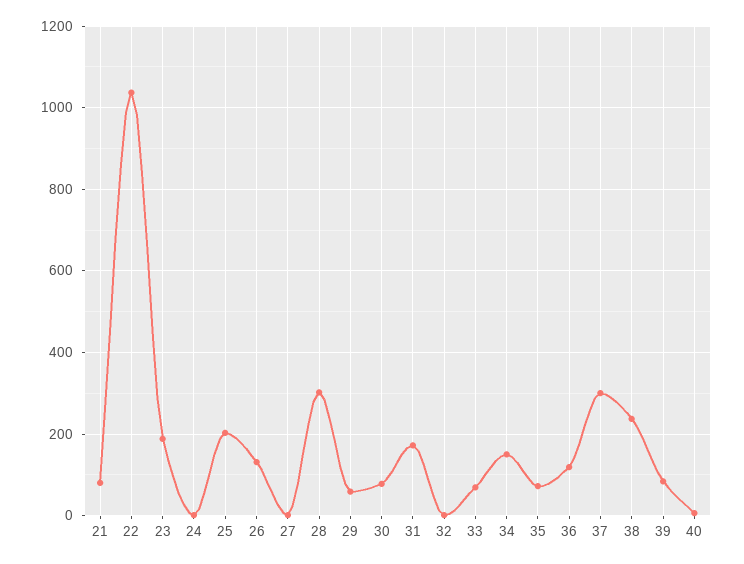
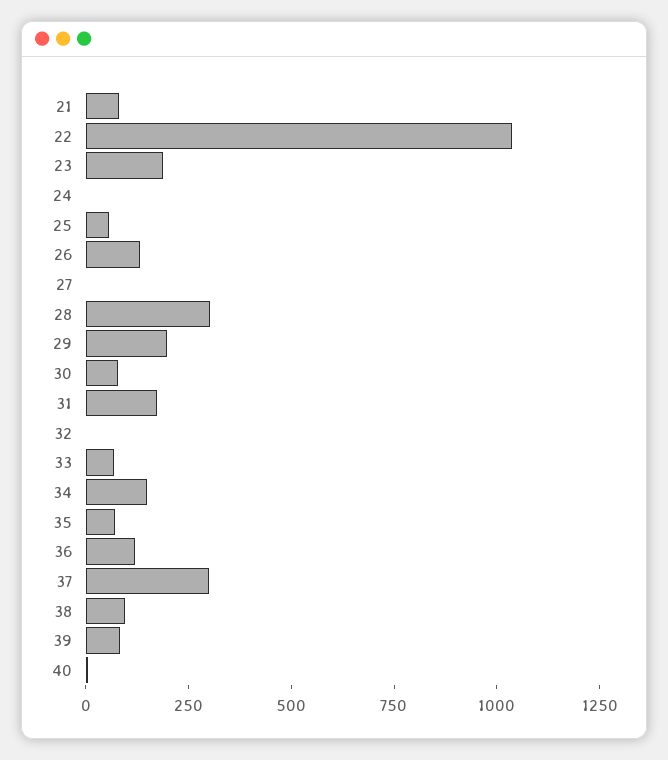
25: 200 -> 50
29: 60 -> 200
38: 240 -> 100

